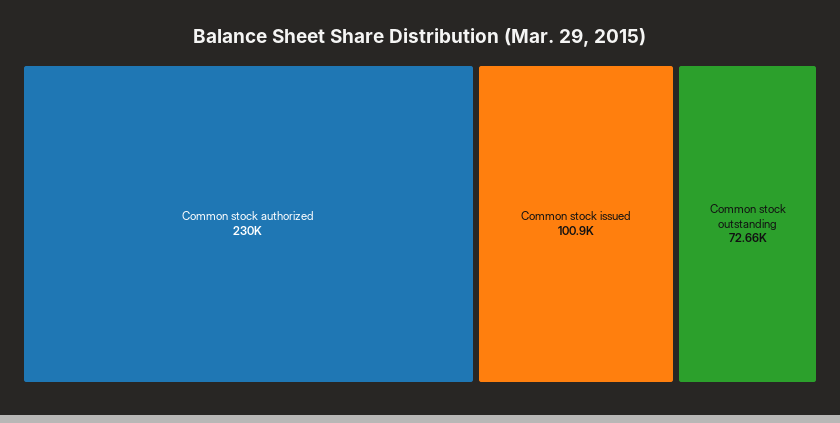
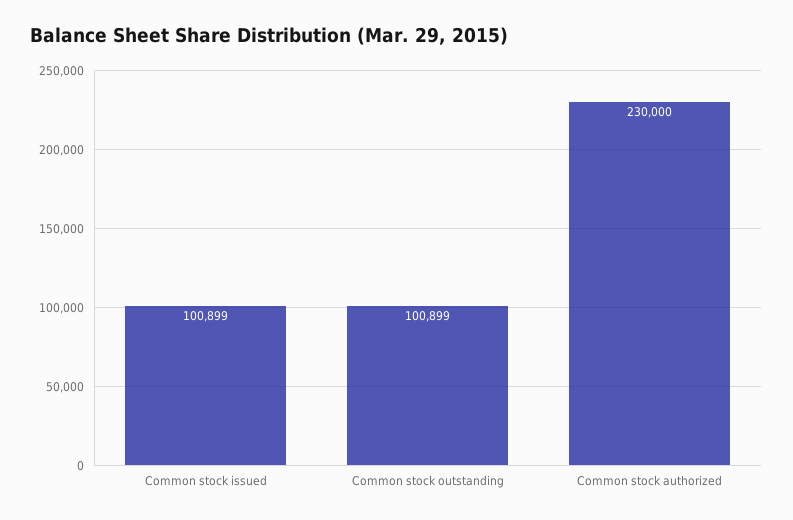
Common stock outstanding: 72660 -> 100899

